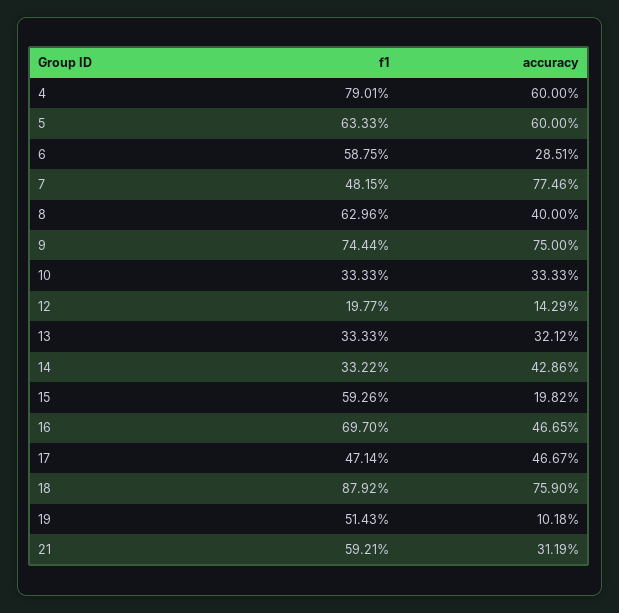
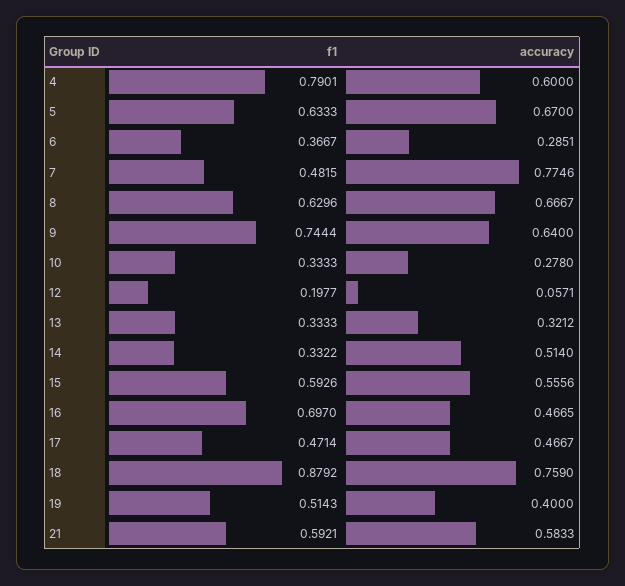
accuracy, 5: 0.6 -> 0.67
f1, 6: 0.5875 -> 0.3667
accuracy, 8: 0.4 -> 0.6667
accuracy, 9: 0.75 -> 0.64
accuracy, 10: 0.3333 -> 0.278
accuracy, 12: 0.1429 -> 0.0571
accuracy, 14: 0.4286 -> 0.514
accuracy, 15: 0.1982 -> 0.5556
accuracy, 19: 0.1018 -> 0.4
accuracy, 21: 0.3119 -> 0.5833

